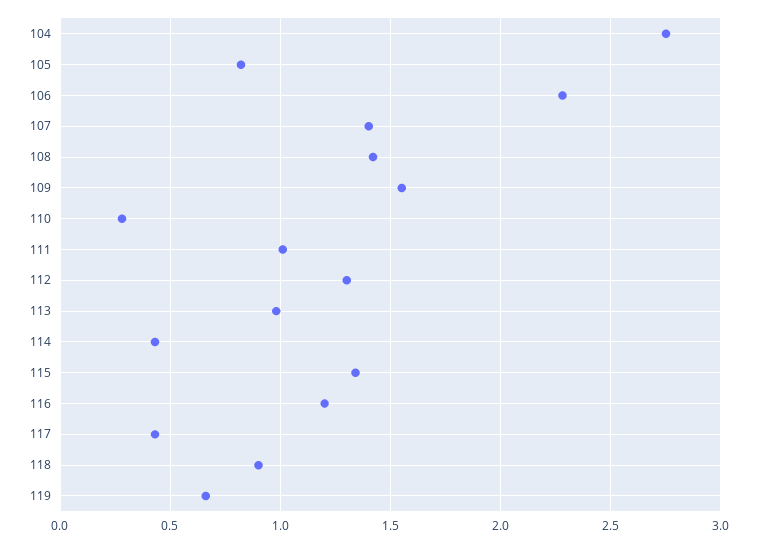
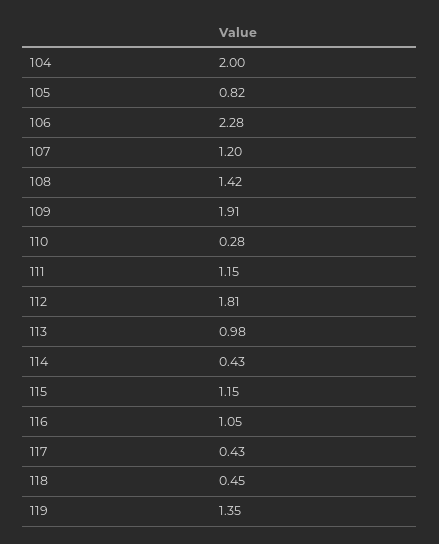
104: 2.75 -> 2
107: 1.4 -> 1.2
109: 1.55 -> 1.91
111: 1 -> 1.15
112: 1.3 -> 1.81
115: 1.35 -> 1.15
116: 1.2 -> 1.05
118: 0.9 -> 0.45
119: 0.65 -> 1.35

